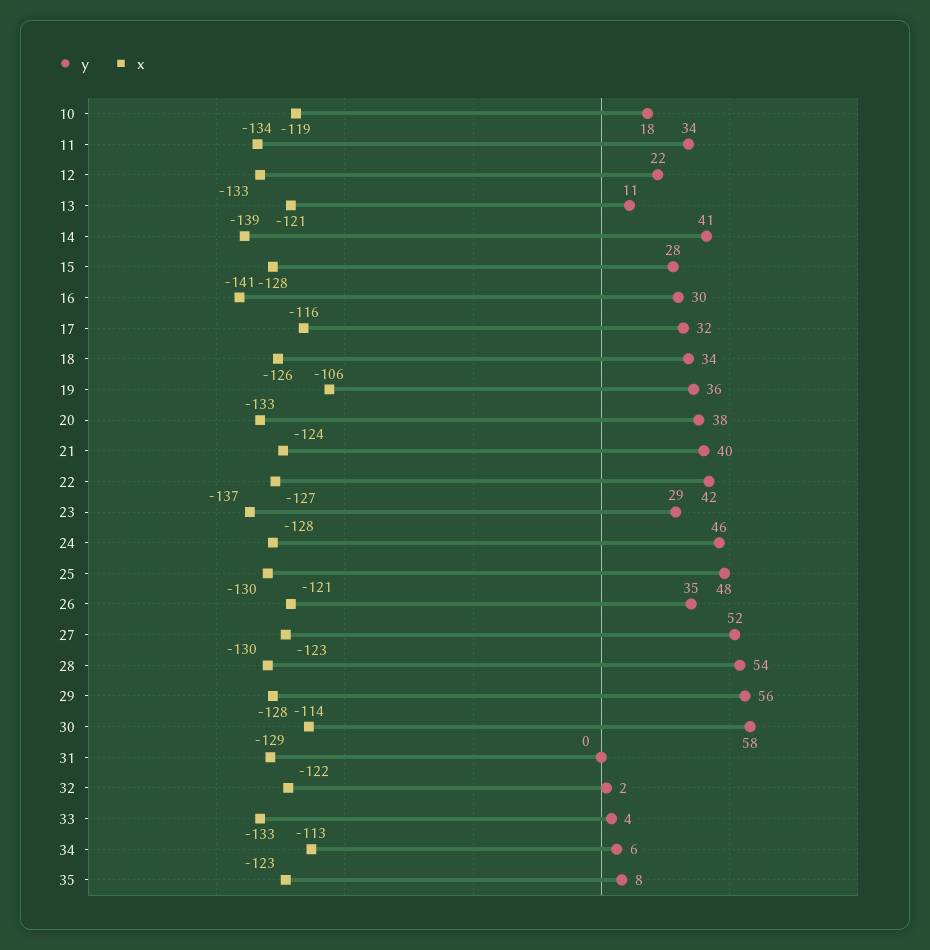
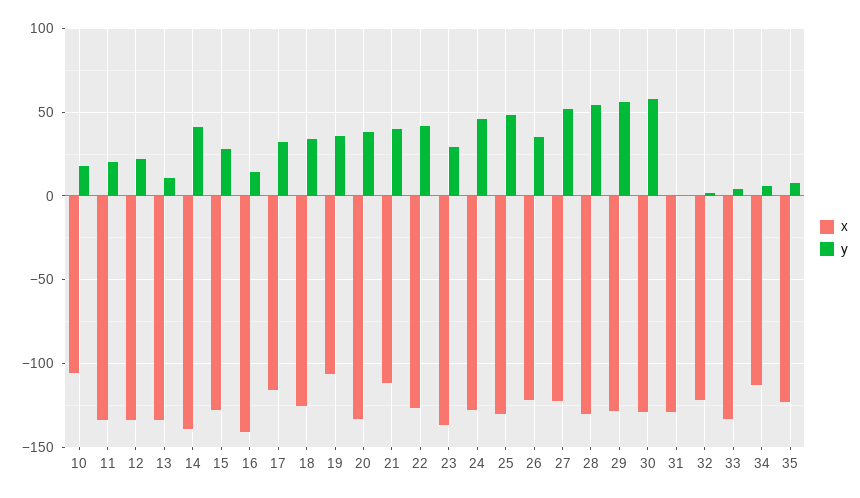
x, 10: -119 -> -105
y, 11: 34 -> 20
x, 13: -121 -> -135
y, 16: 30 -> 15
x, 21: -124 -> -110
x, 30: -114 -> -130

